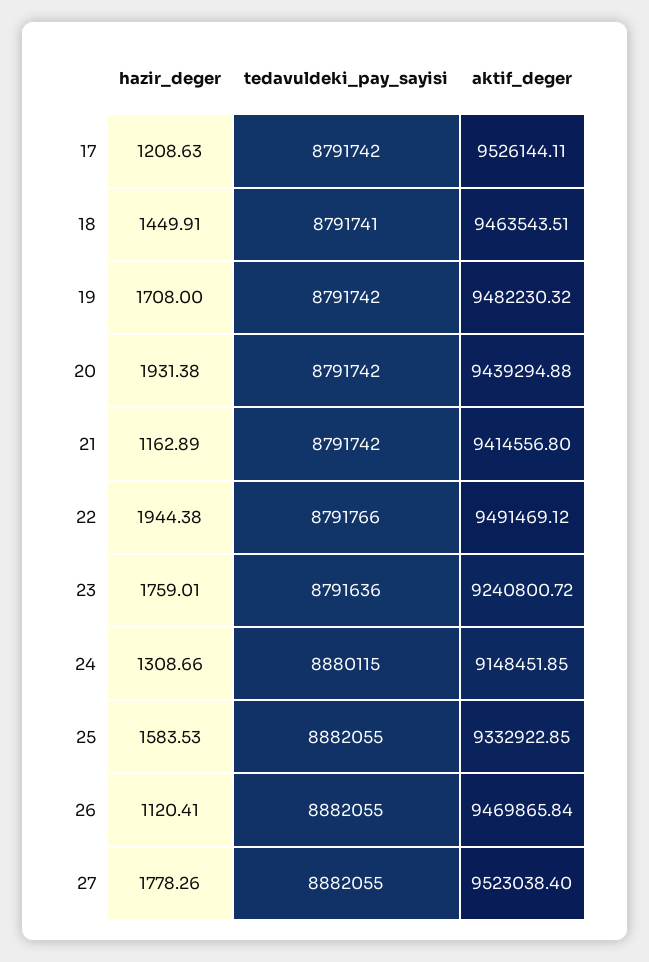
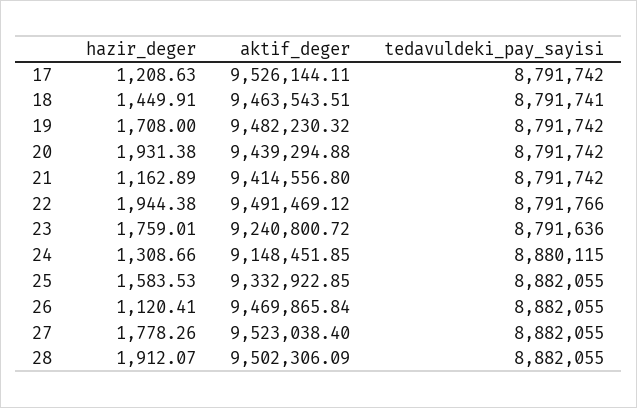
hazir_deger, 28: none -> 1912.07
aktif_deger, 28: none -> 9502306.09
tedavuldeki_pay_sayisi, 28: none -> 8882055

